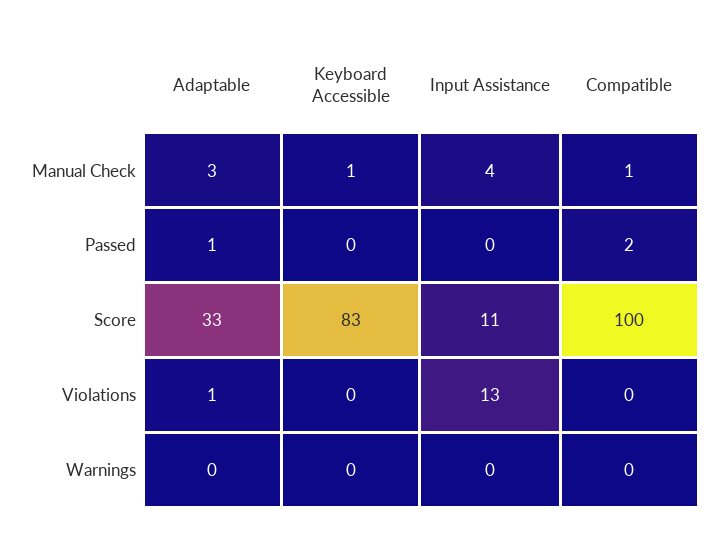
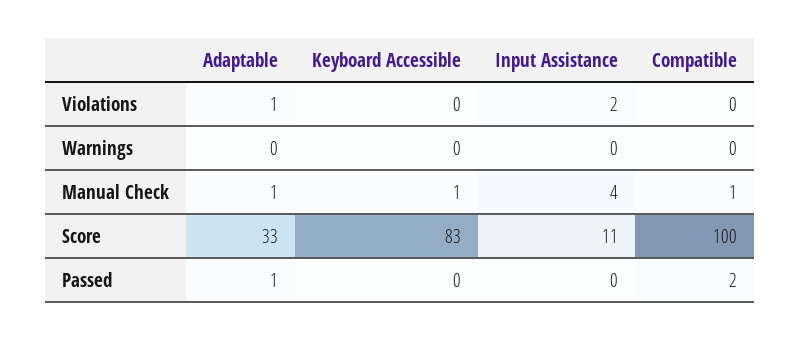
Adaptable, Manual Check: 3 -> 1
Input Assistance, Violations: 13 -> 2

